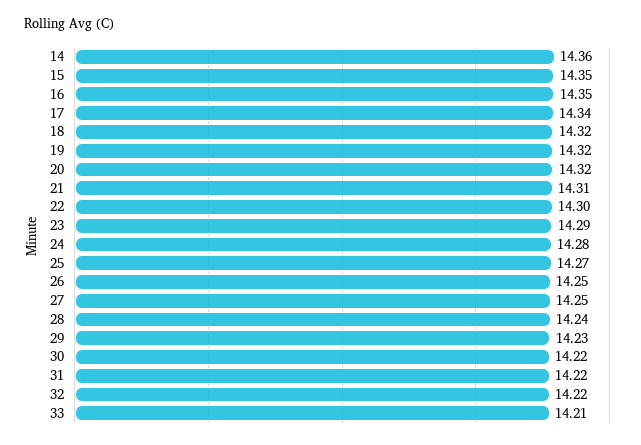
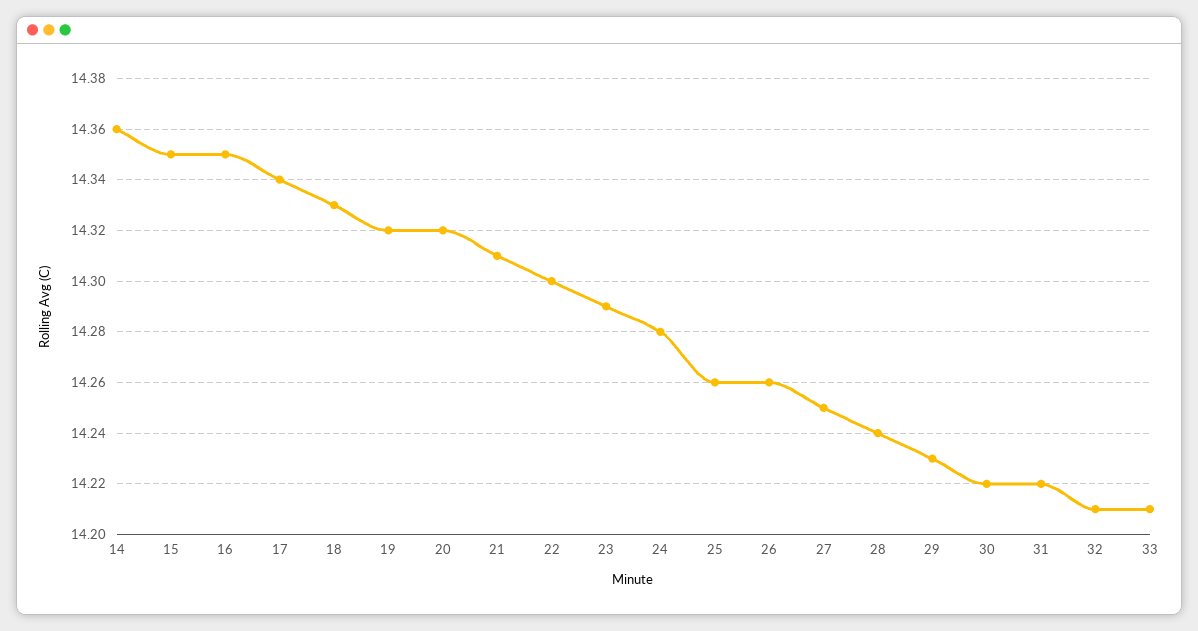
18: 14.32 -> 14.33
25: 14.27 -> 14.26
26: 14.25 -> 14.26
32: 14.22 -> 14.21

